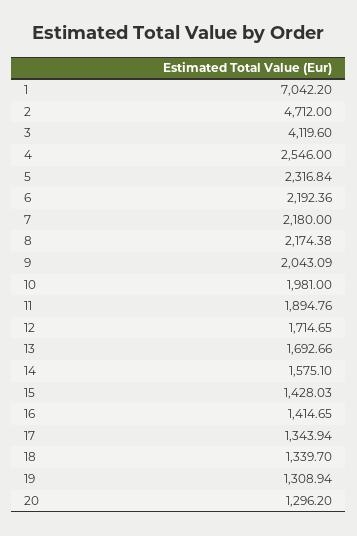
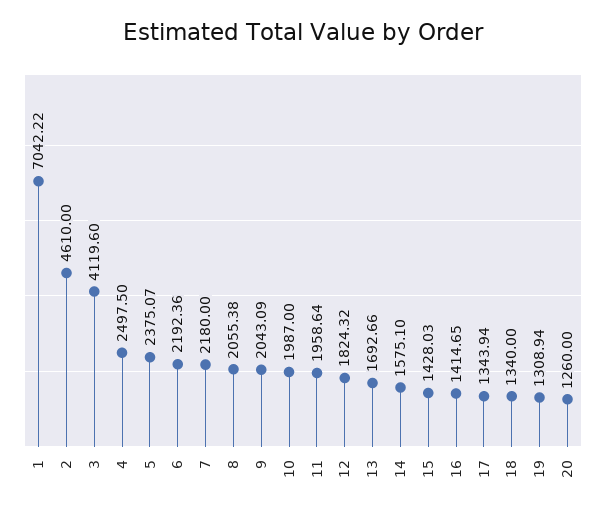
1: 7042.2 -> 7042.22
2: 4712 -> 4610
4: 2546 -> 2497.5
5: 2316.84 -> 2375.07
8: 2174.38 -> 2055.38
10: 1981 -> 1987
11: 1894.76 -> 1958.64
12: 1714.65 -> 1824.32
18: 1339.7 -> 1340
20: 1296.2 -> 1260

